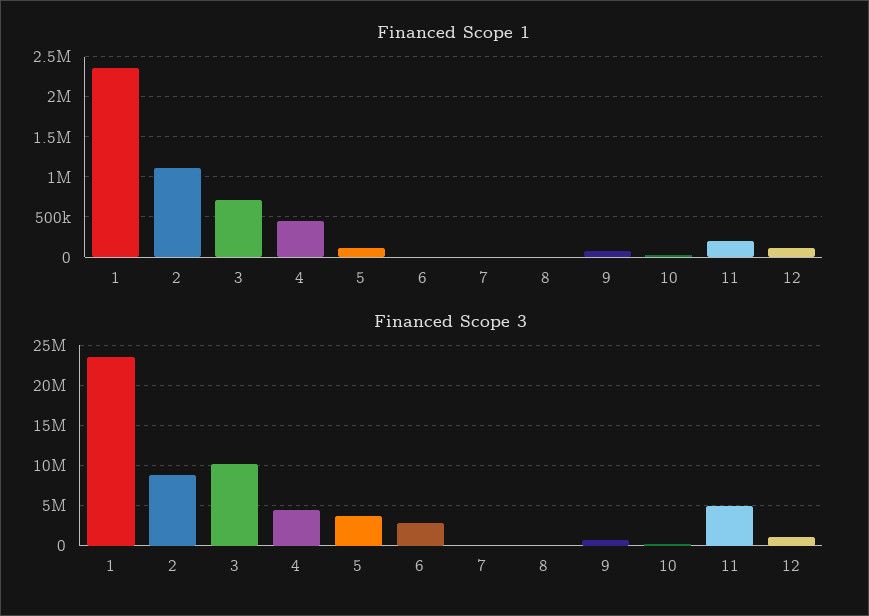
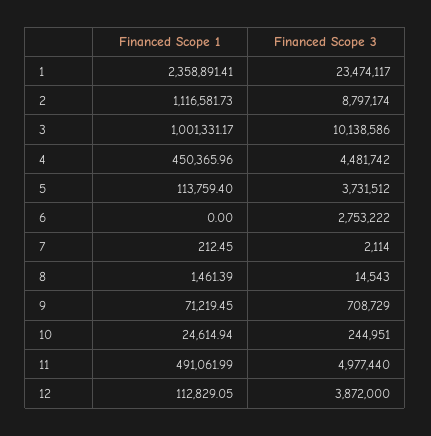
Financed Scope 1, 3: 700000 -> 1001331.17
Financed Scope 1, 11: 200000 -> 491061.99
Financed Scope 3, 12: 1000000 -> 3872000

